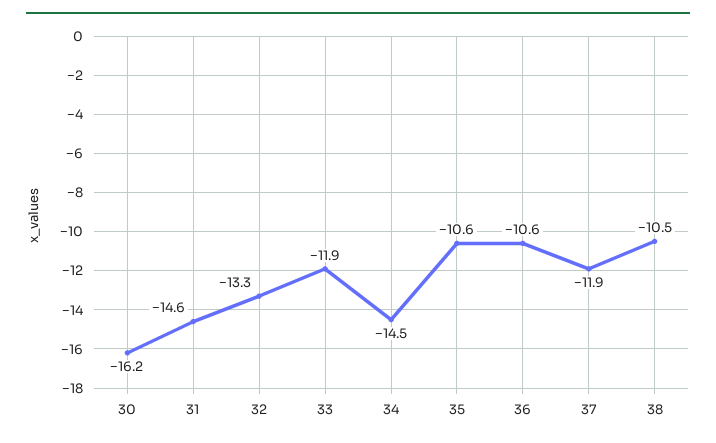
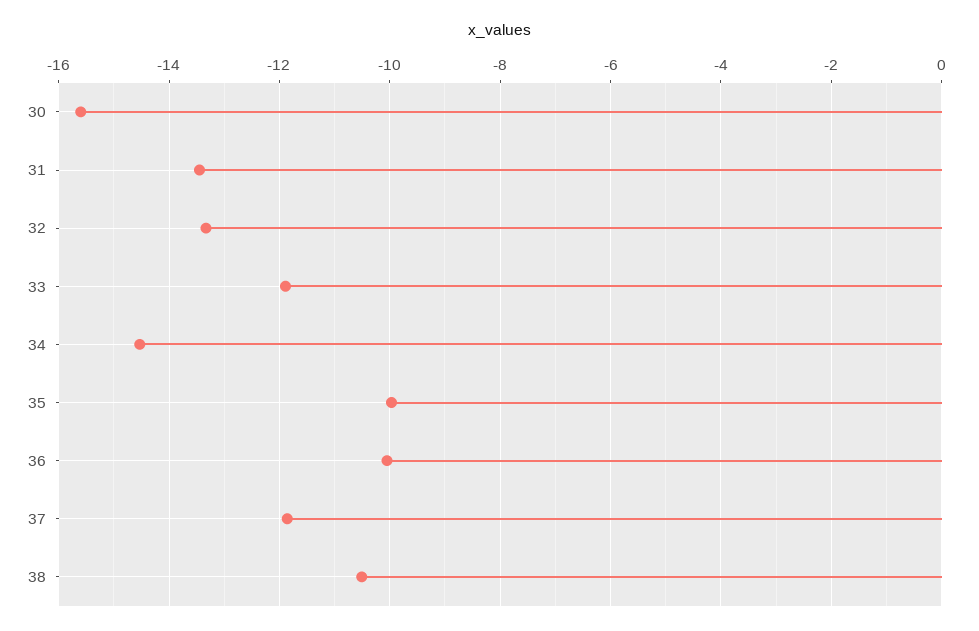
30: -16.2 -> -15.6
31: -14.6 -> -13.4
35: -10.6 -> -10
36: -10.6 -> -10

